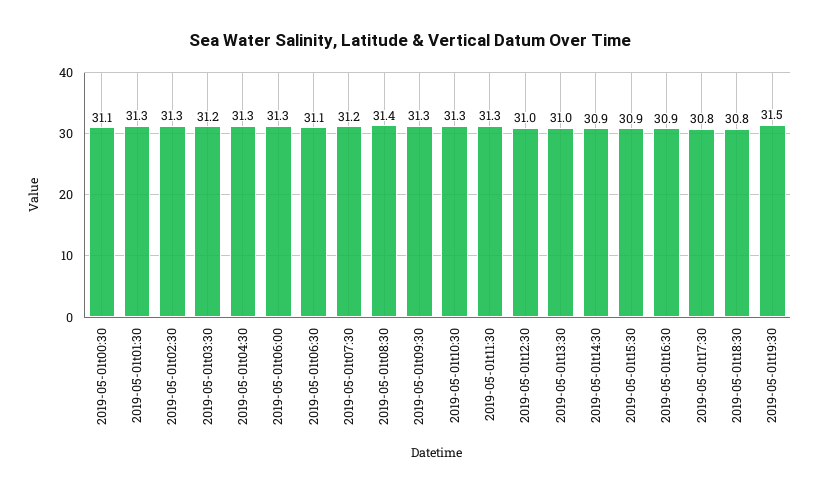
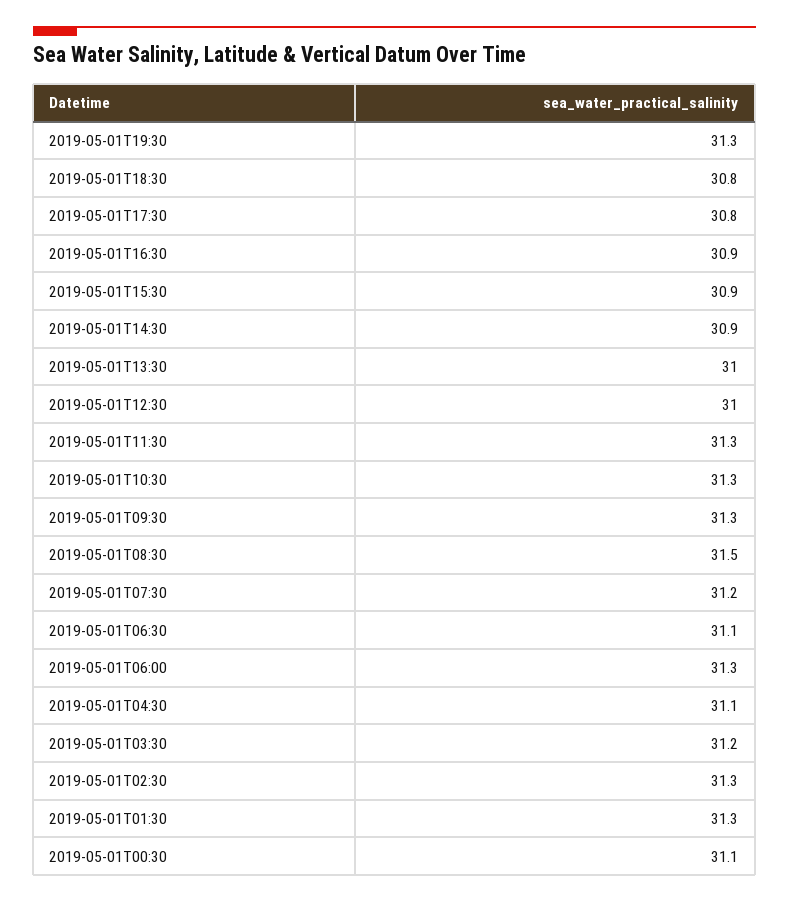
2019-05-01t04:30: 31.3 -> 31.1
2019-05-01t08:30: 31.4 -> 31.5
2019-05-01t19:30: 31.5 -> 31.3

